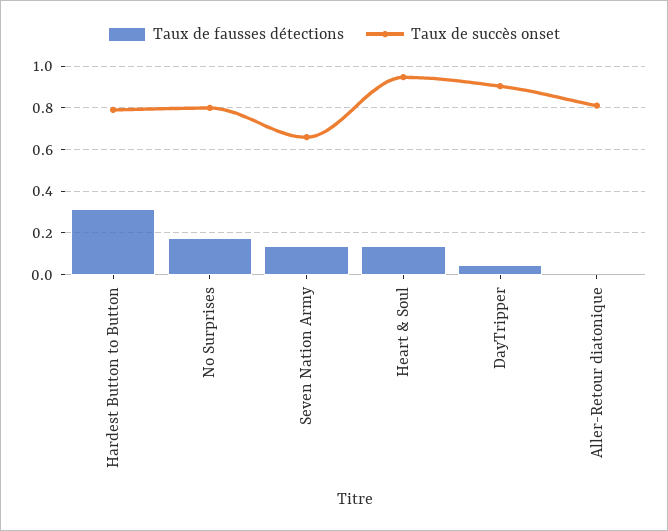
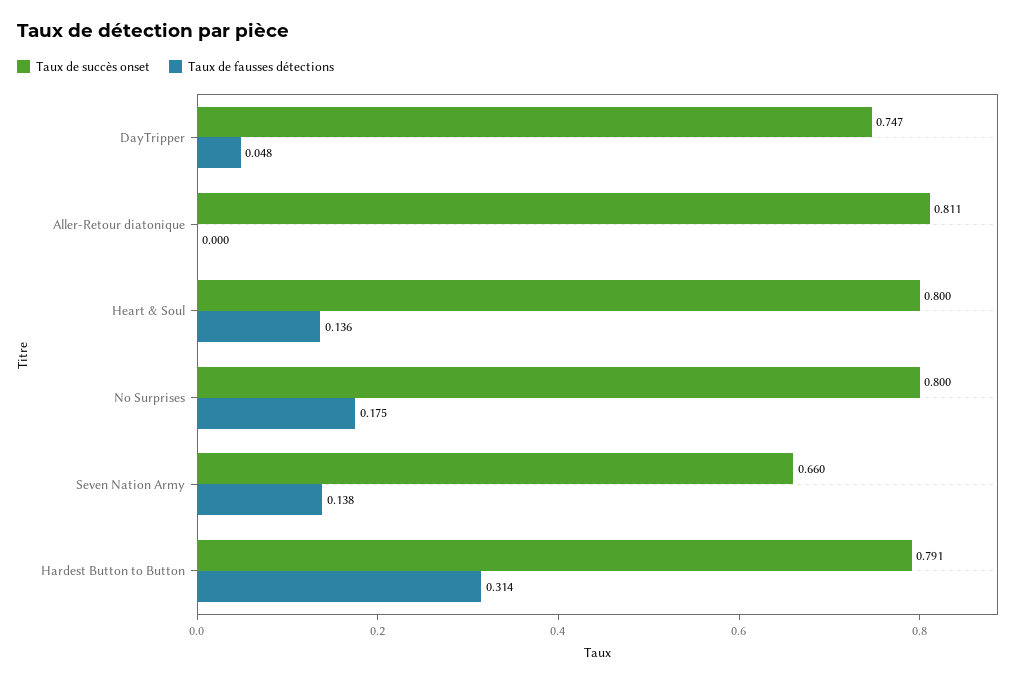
Taux de succès onset, Heart & Soul: 0.95 -> 0.8
Taux de succès onset, DayTripper: 0.9 -> 0.747

